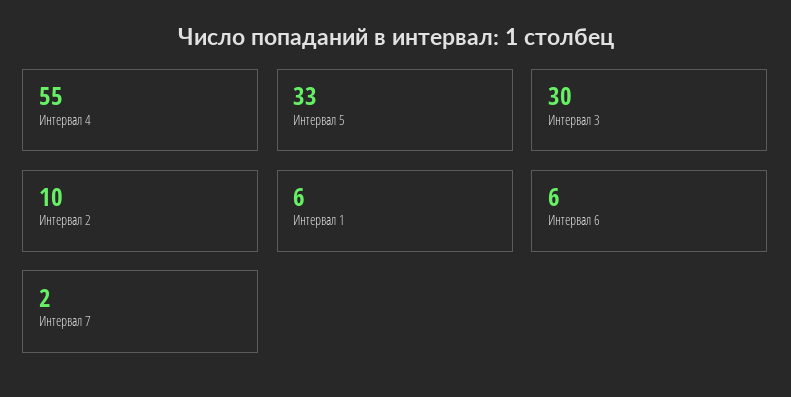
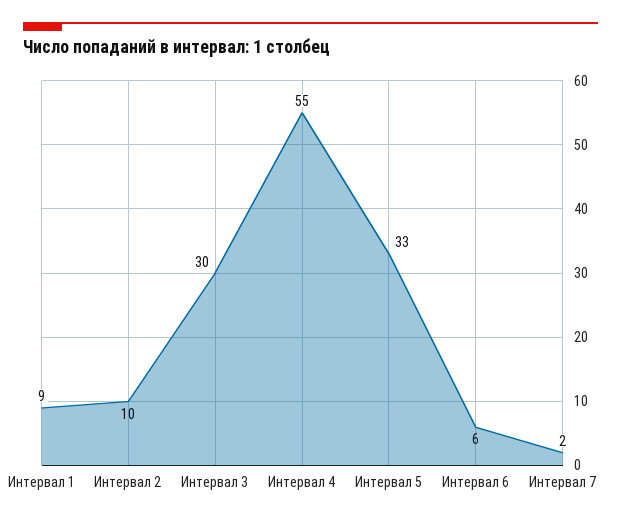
Интервал 1: 6 -> 9

